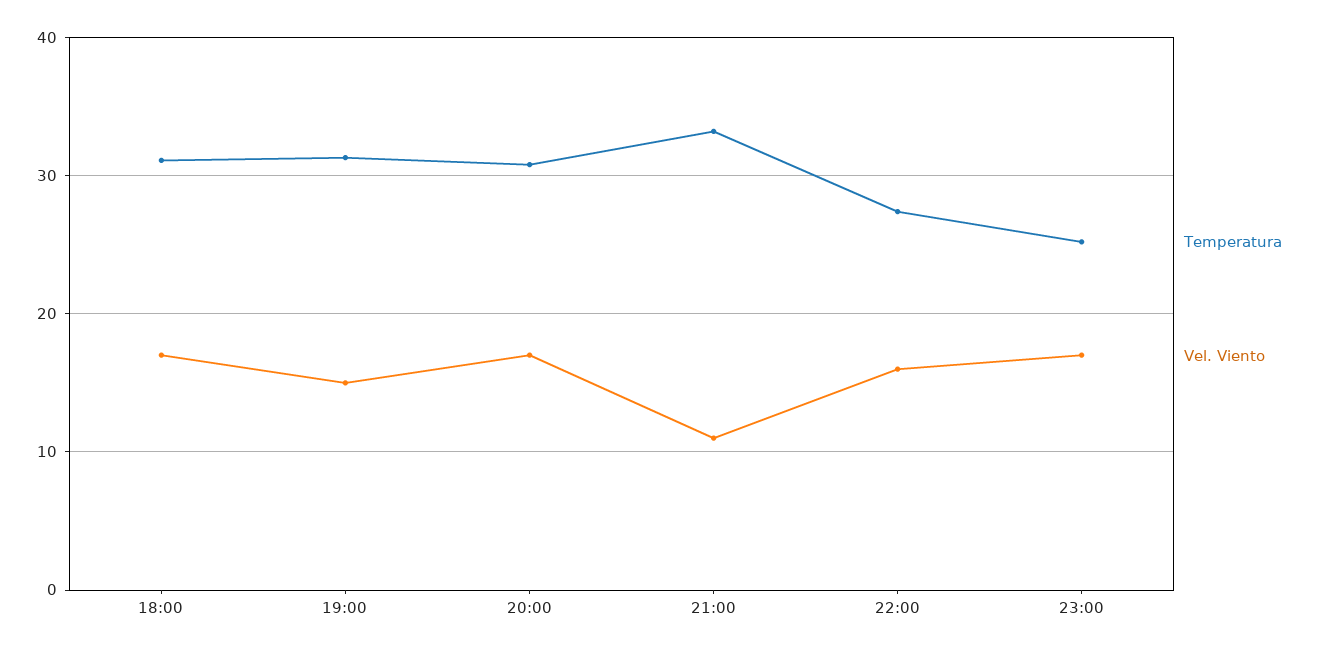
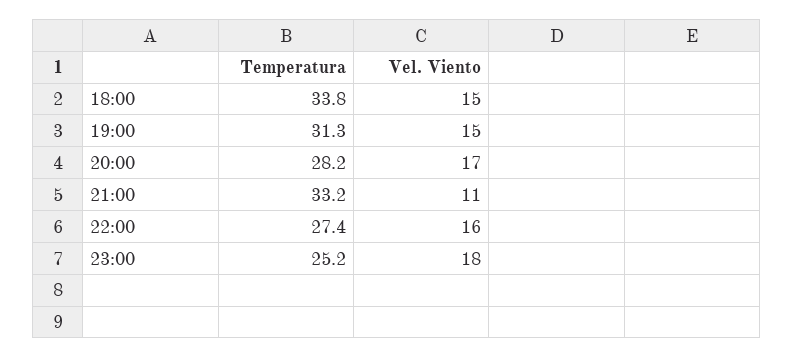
Temperatura, 18:00: 31 -> 33.8
Vel. Viento, 18:00: 17 -> 15
Temperatura, 20:00: 31 -> 28.2
Vel. Viento, 23:00: 17 -> 18

